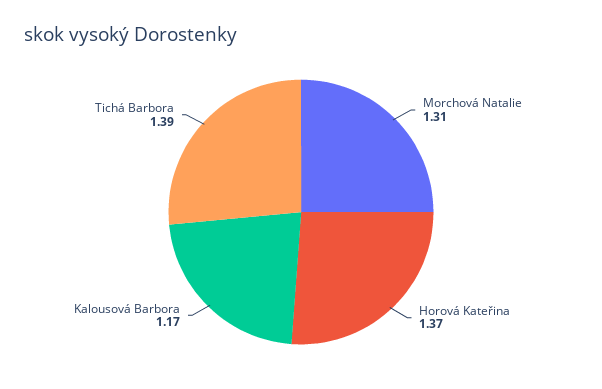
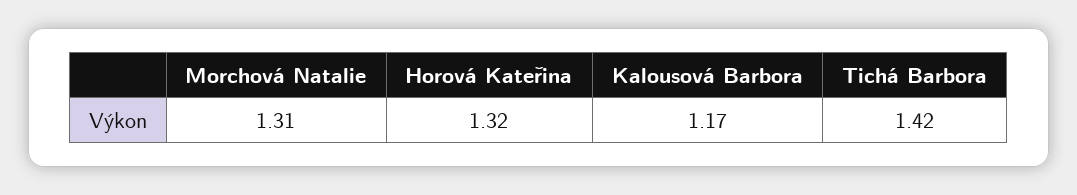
Horová Kateřina: 1.37 -> 1.32
Tichá Barbora: 1.39 -> 1.42

